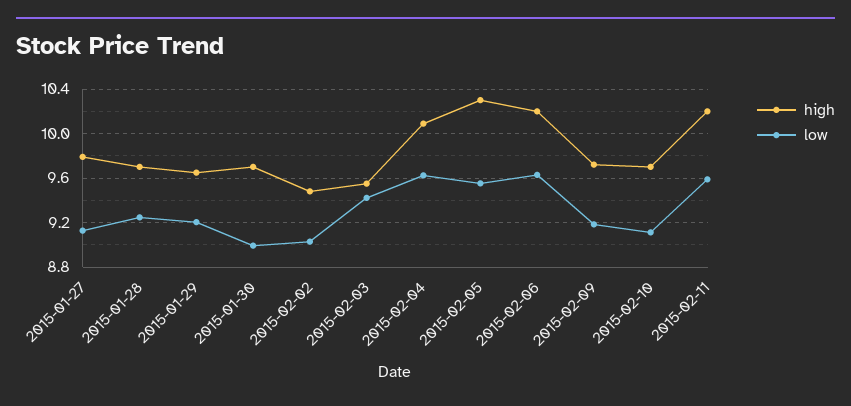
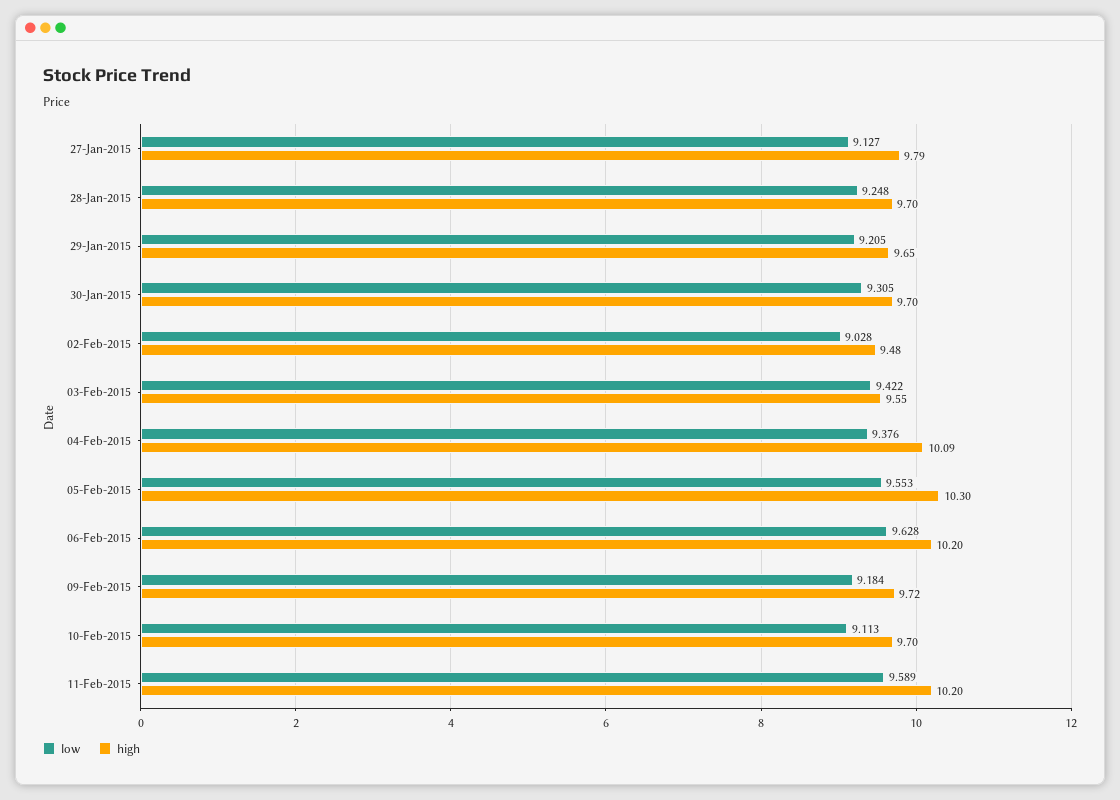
low, 2015-01-30: 9 -> 9.305
low, 2015-02-04: 9.6 -> 9.376

